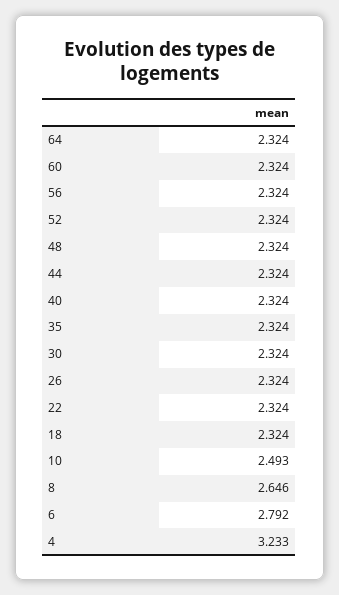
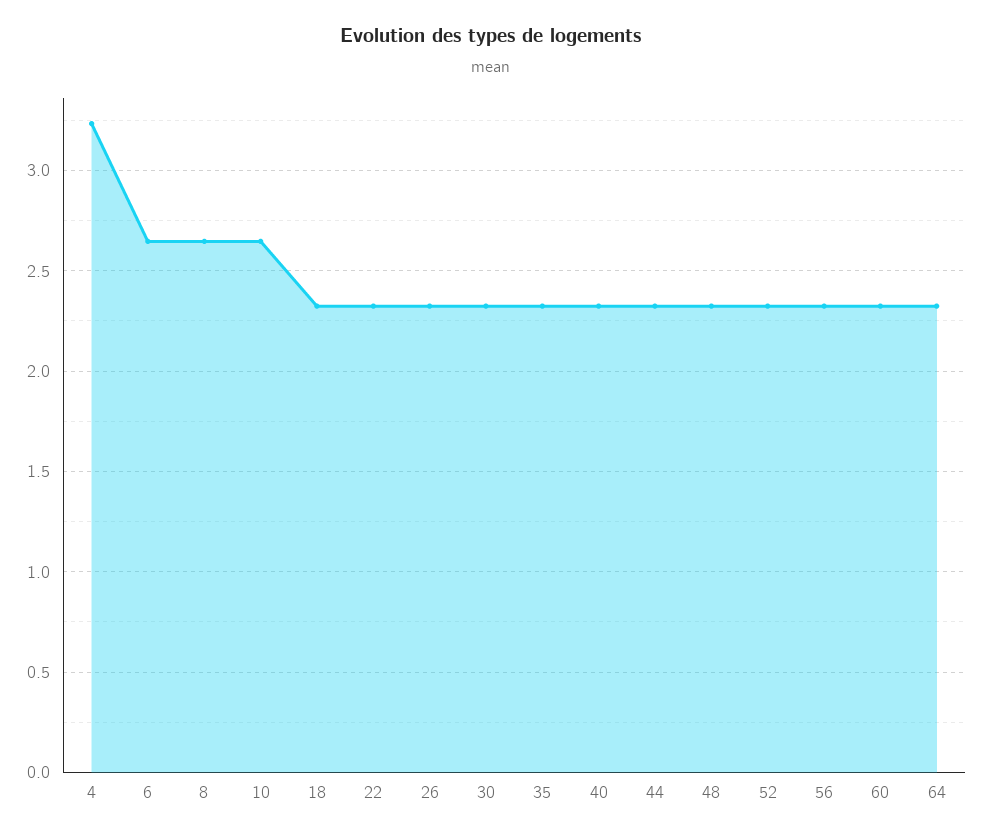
10: 2.493 -> 2.65
6: 2.792 -> 2.65

